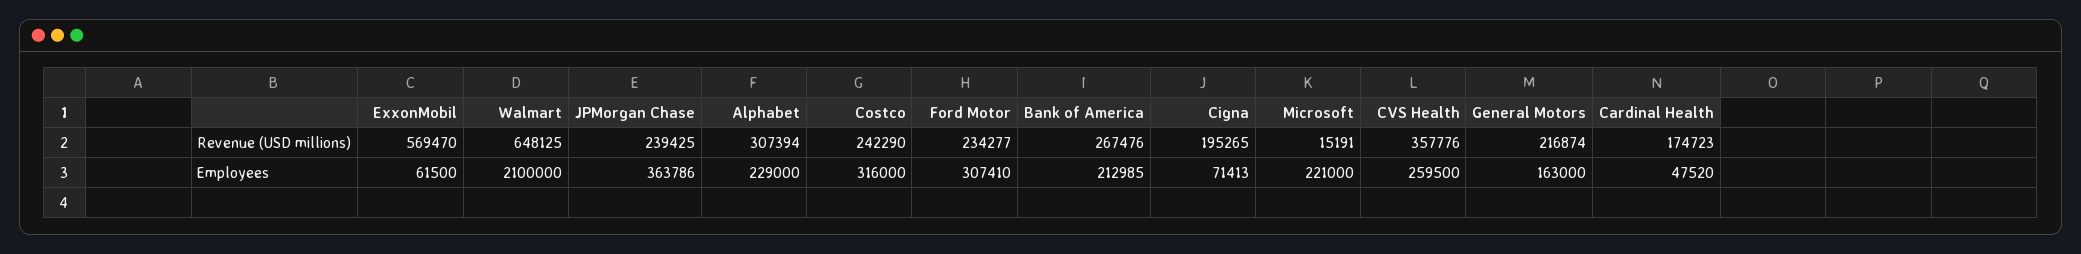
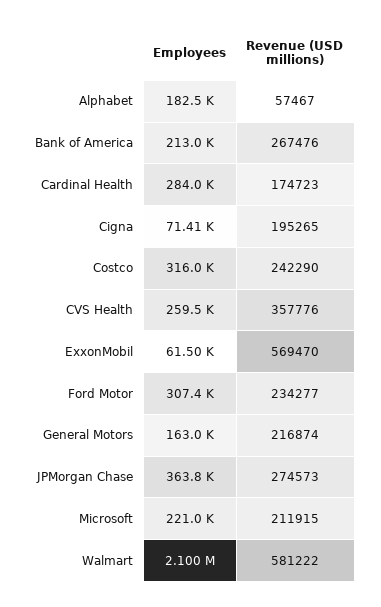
Walmart, Revenue (USD millions): 648125 -> 581222
JPMorgan Chase, Revenue (USD millions): 239425 -> 274573
Alphabet, Revenue (USD millions): 307394 -> 57467
Microsoft, Revenue (USD millions): 15191 -> 211915
Alphabet, Employees: 229000 -> 182500
Cardinal Health, Employees: 47520 -> 284000

